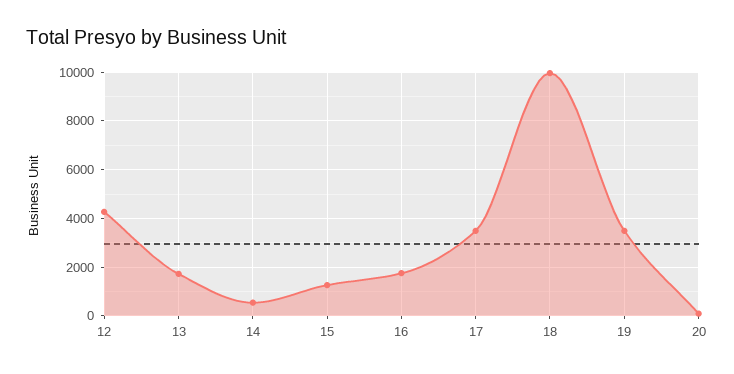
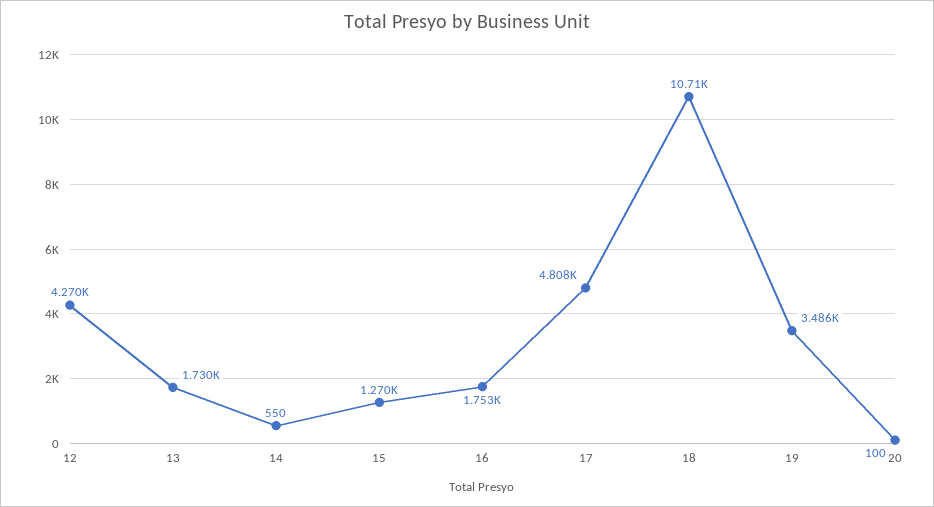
17: 3500 -> 4808
18: 10000 -> 10710

